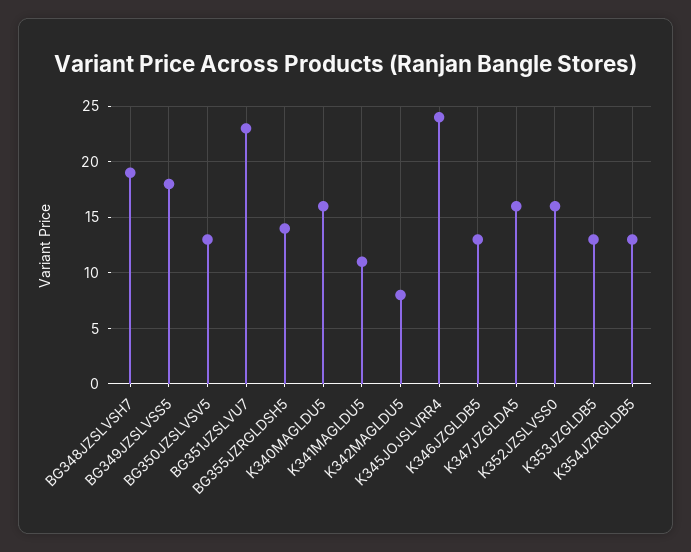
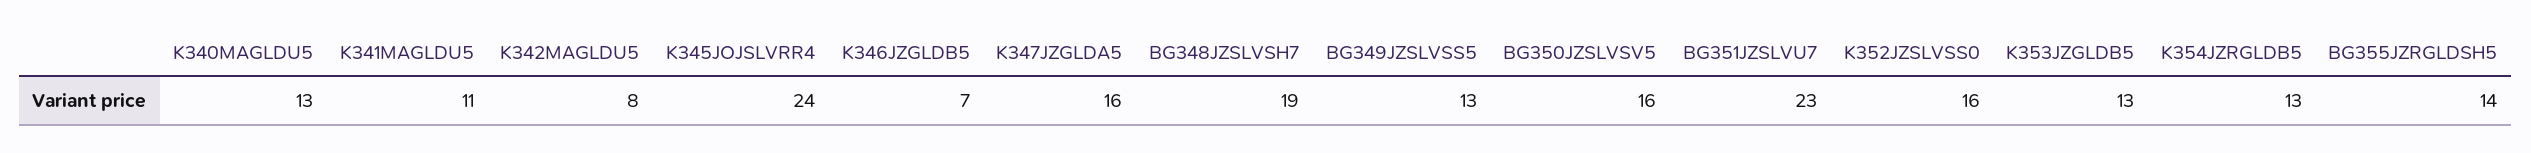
BG349JZSLVSS5: 18 -> 13
BG350JZSLVSV5: 13 -> 16
K340MAGLDU5: 16 -> 13
K346JZGLDB5: 13 -> 7

